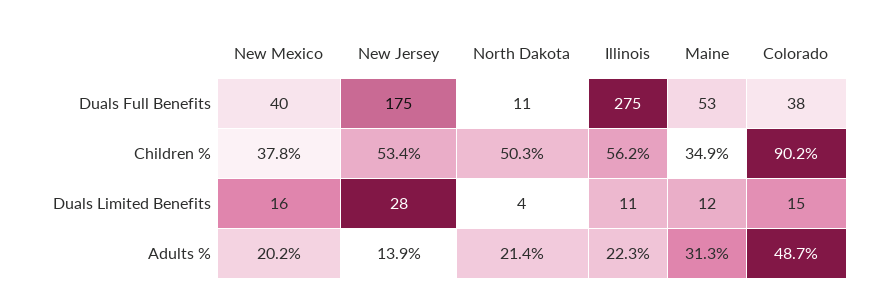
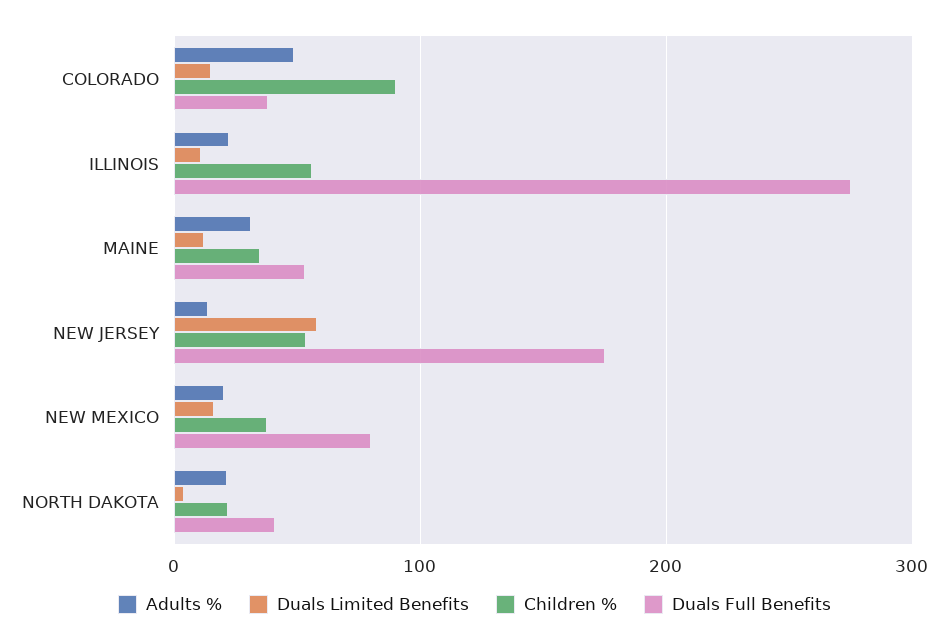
Duals Full Benefits, New Mexico: 40 -> 80
Duals Full Benefits, North Dakota: 11 -> 40
Children %, North Dakota: 50.3 -> 20
Duals Limited Benefits, New Jersey: 28 -> 60

